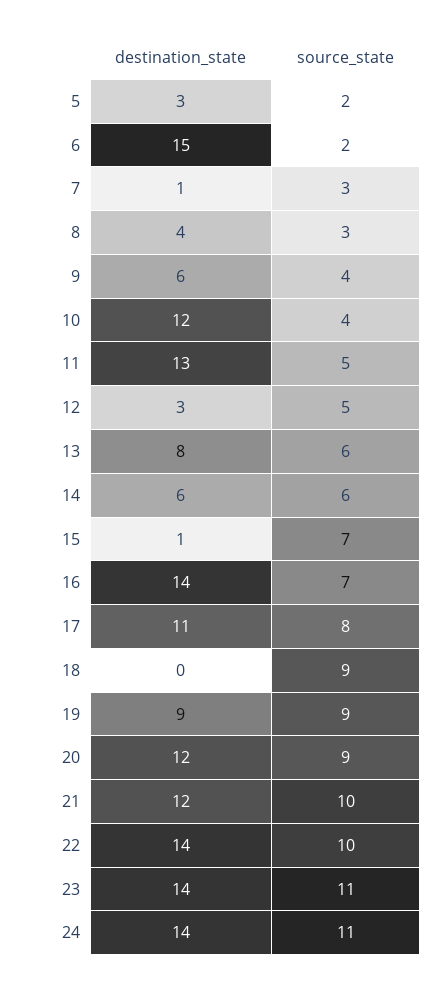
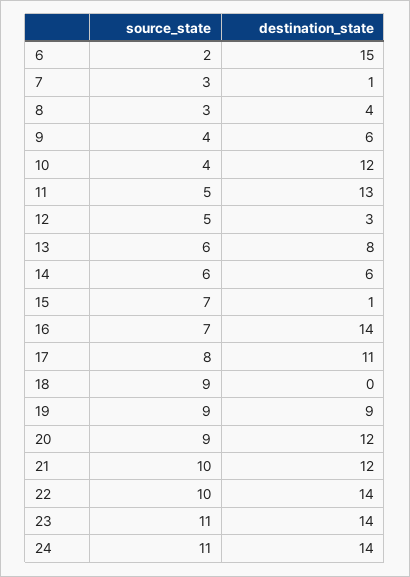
destination_state, 5: 3 -> none
source_state, 5: 2 -> none

